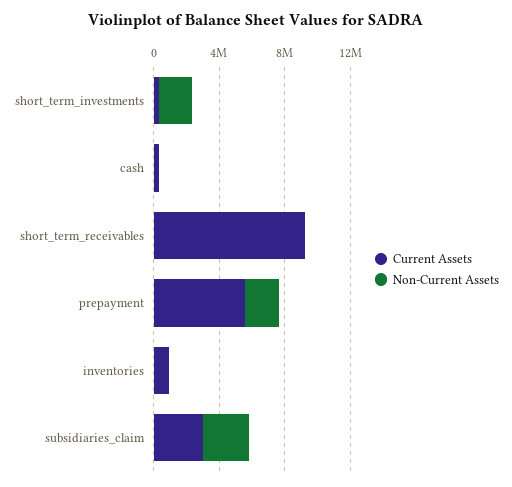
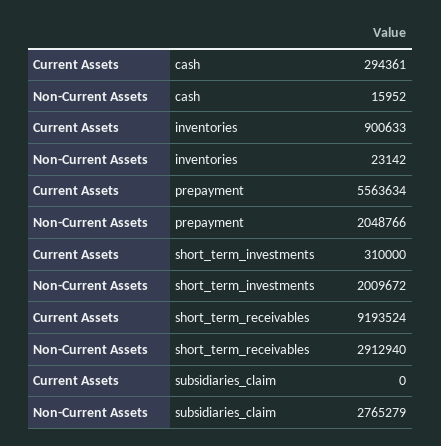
Non-Current Assets, short_term_receivables: 0 -> 2912940
Current Assets, subsidiaries_claim: 3000000 -> 0

